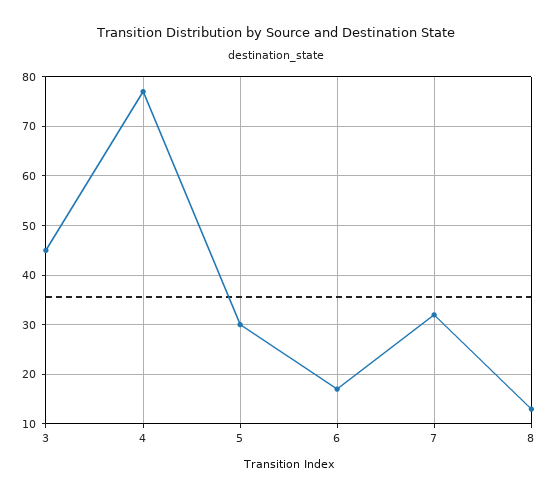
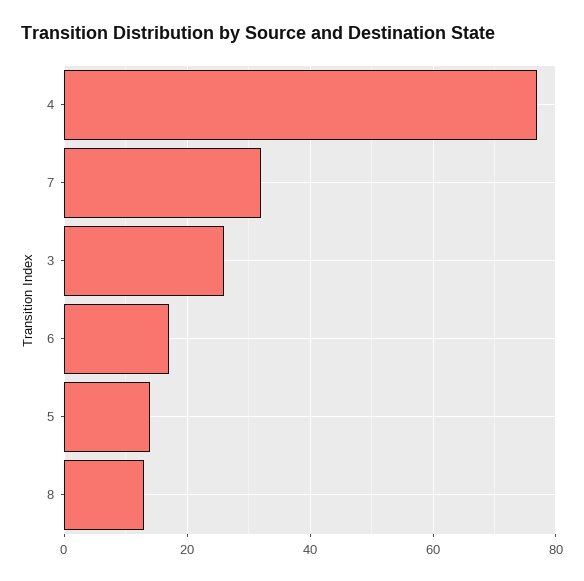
3: 45 -> 25
5: 30 -> 15

